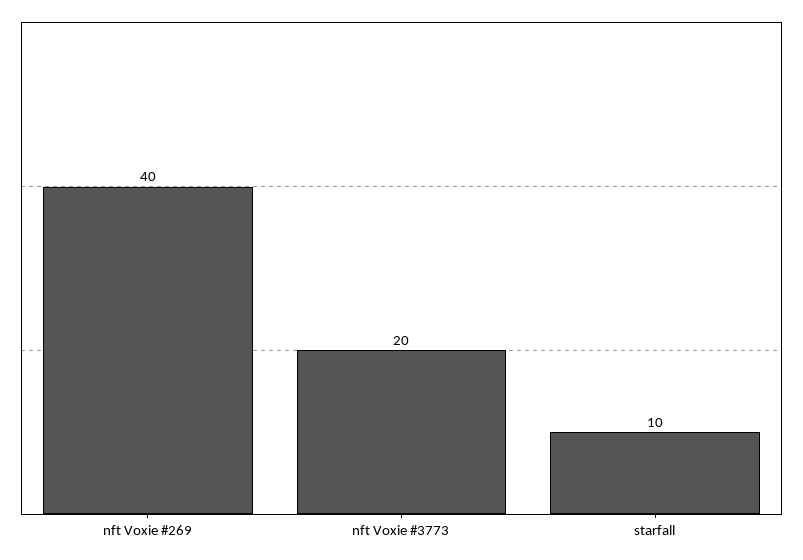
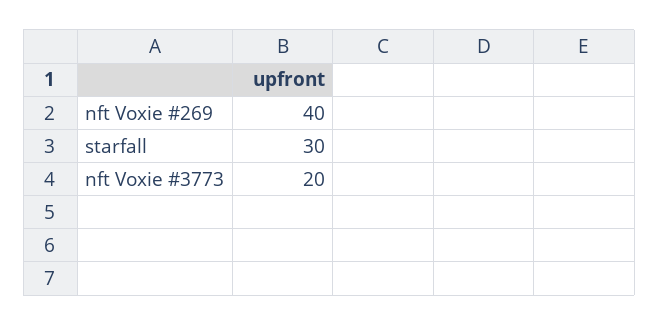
starfall: 10 -> 30

